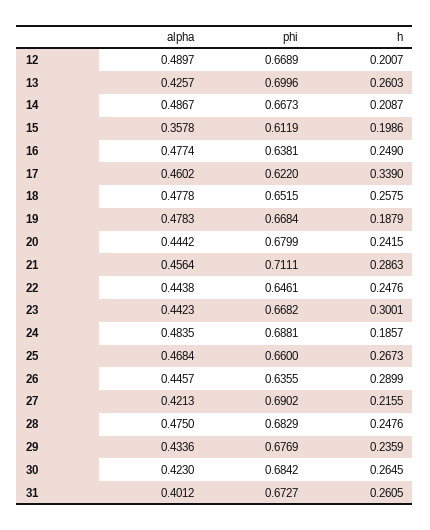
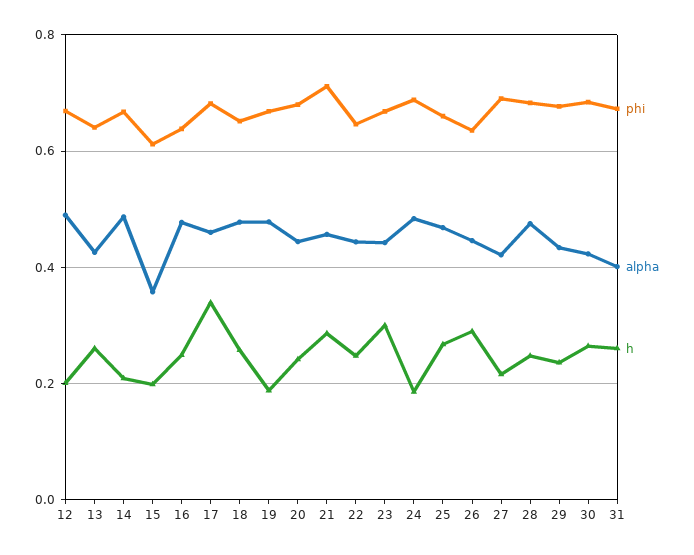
phi, 13: 0.6996 -> 0.64
phi, 17: 0.622 -> 0.68

